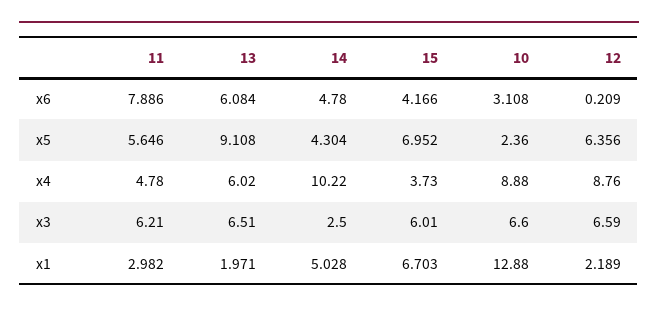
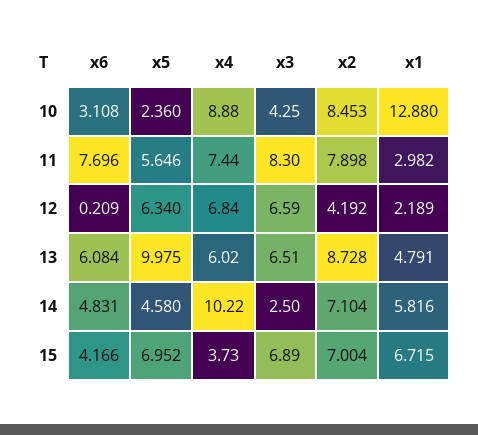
11, x6: 7.886 -> 7.696
14, x6: 4.78 -> 4.831
13, x5: 9.108 -> 9.975
14, x5: 4.304 -> 4.58
12, x5: 6.356 -> 6.34
11, x4: 4.78 -> 7.44
12, x4: 8.76 -> 6.84
11, x3: 6.21 -> 8.3
15, x3: 6.01 -> 6.89
10, x3: 6.6 -> 4.25
13, x1: 1.971 -> 4.791
14, x1: 5.028 -> 5.816
15, x1: 6.703 -> 6.715
10, x2: none -> 8.453
11, x2: none -> 7.898
12, x2: none -> 4.192
13, x2: none -> 8.728
14, x2: none -> 7.104
15, x2: none -> 7.004

